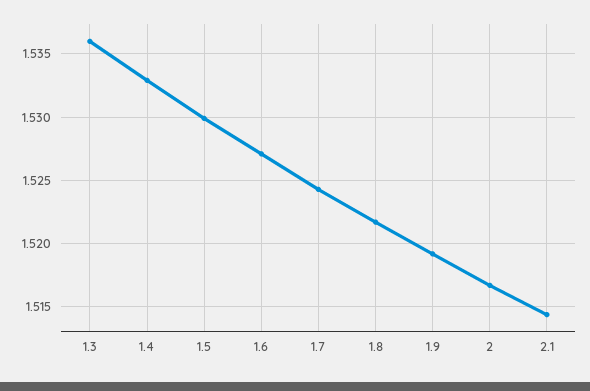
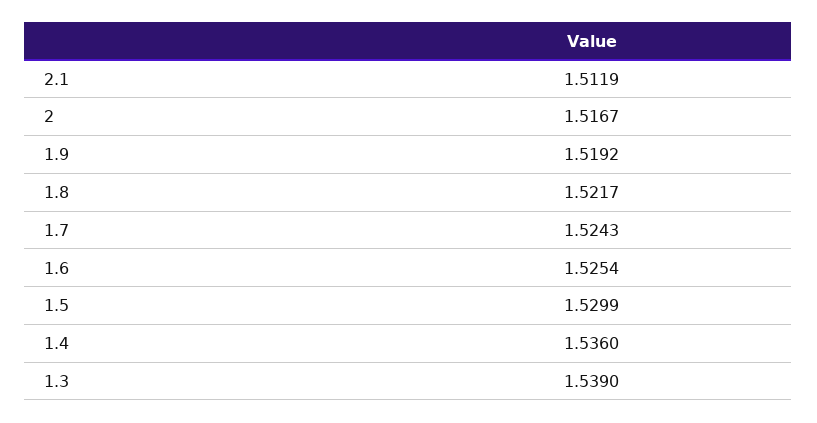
1.3: 1.536 -> 1.539
1.4: 1.533 -> 1.536
1.6: 1.527 -> 1.5254
2.1: 1.5145 -> 1.5119

